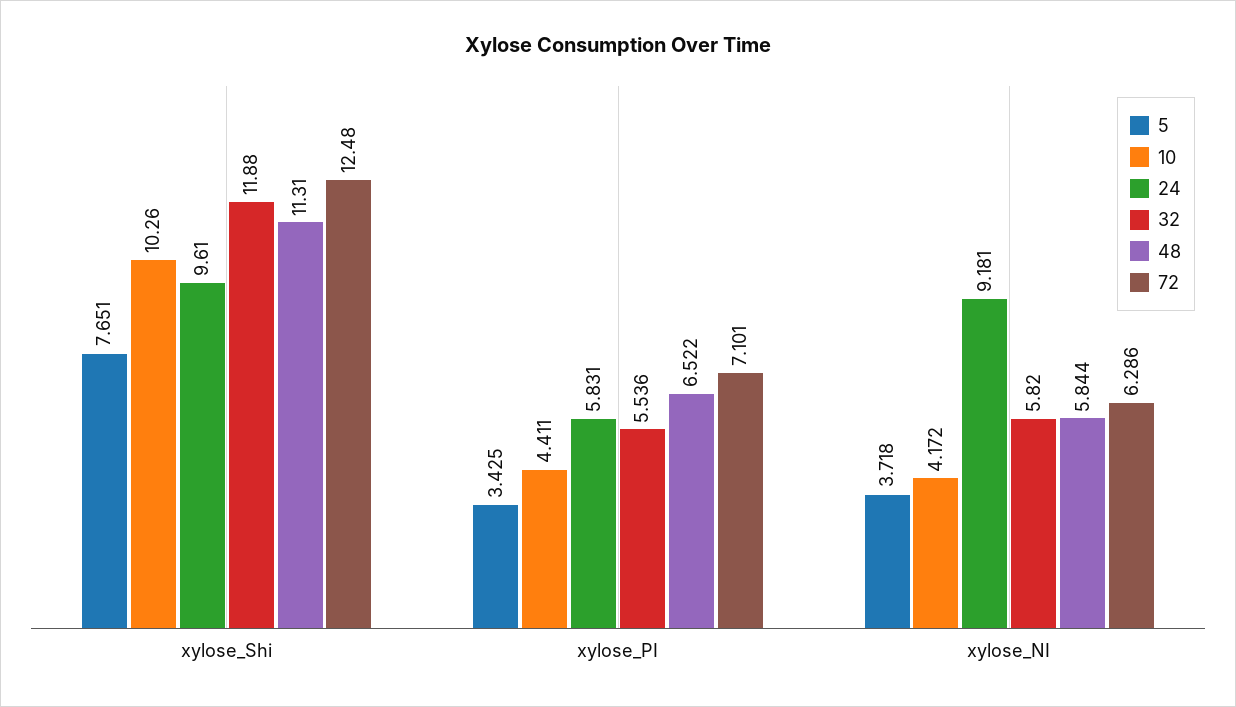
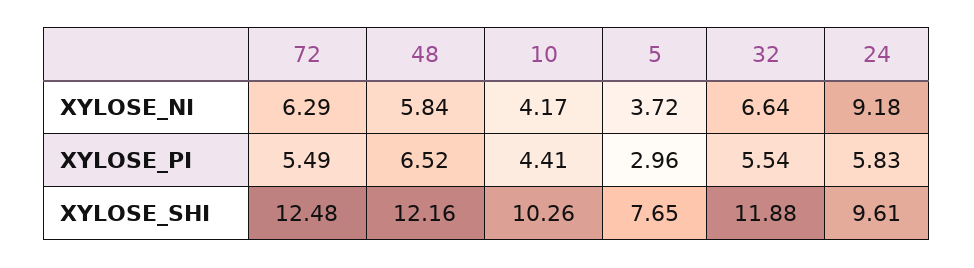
48, xylose_Shi: 11.31 -> 12.16
5, xylose_PI: 3.425 -> 2.96
72, xylose_PI: 7.101 -> 5.49
32, xylose_NI: 5.82 -> 6.64

